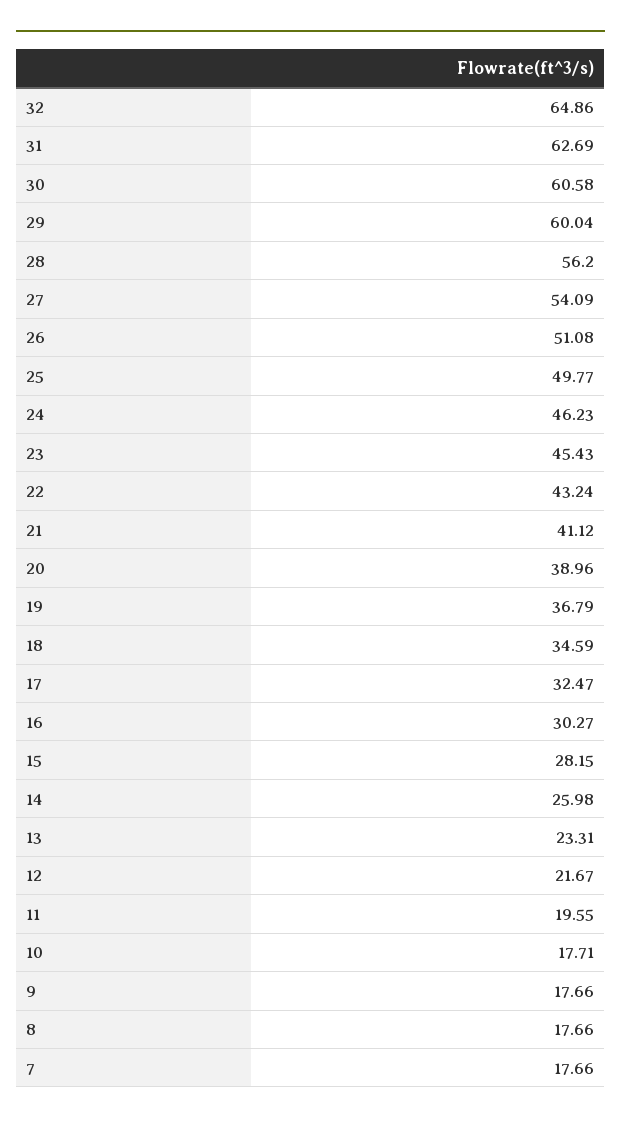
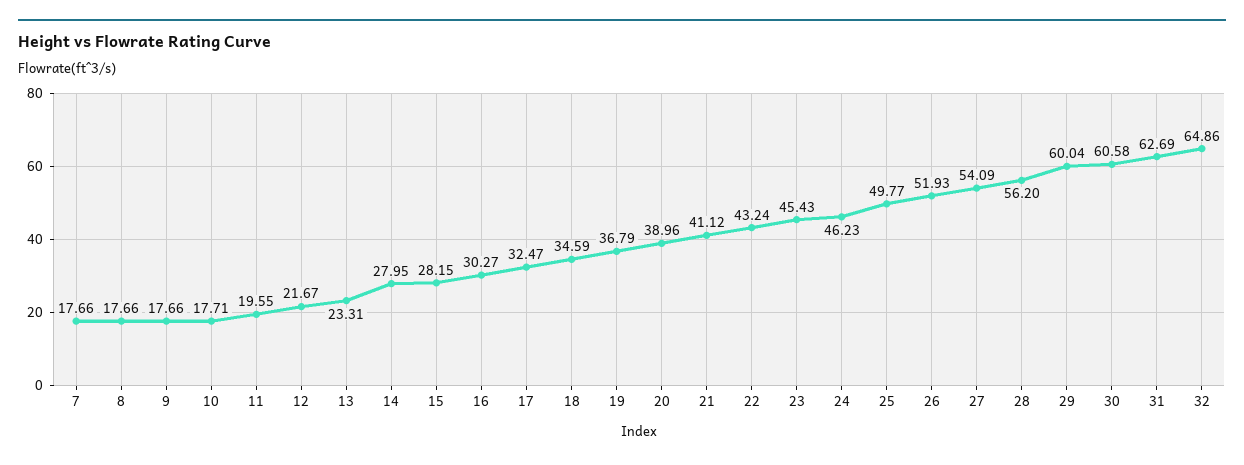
26: 51.08 -> 51.93
14: 25.98 -> 27.95

